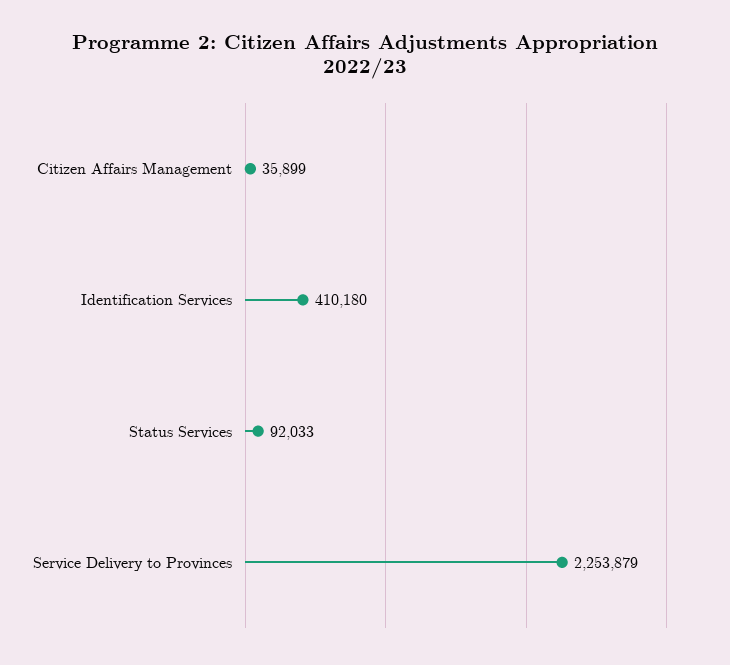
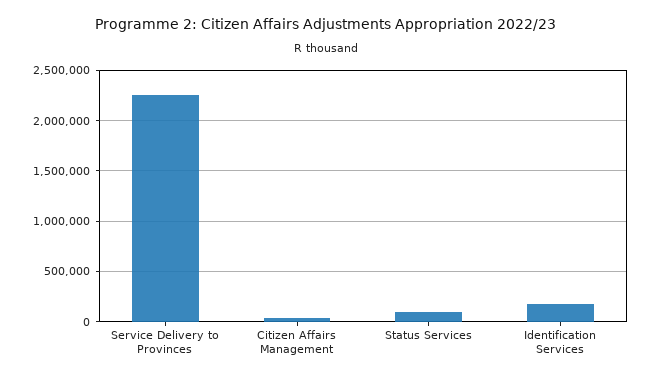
Identification Services: 410180 -> 200000

